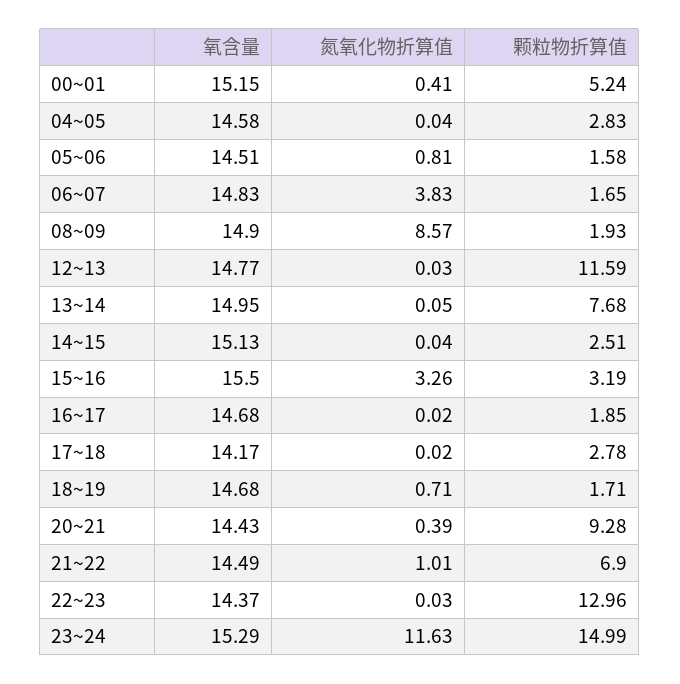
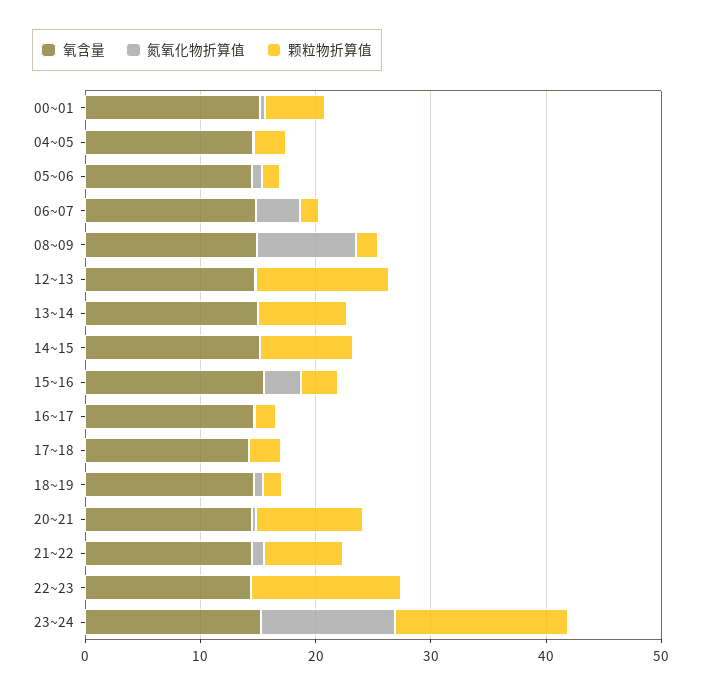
颗粒物折算值, 14~15: 2.51 -> 8

